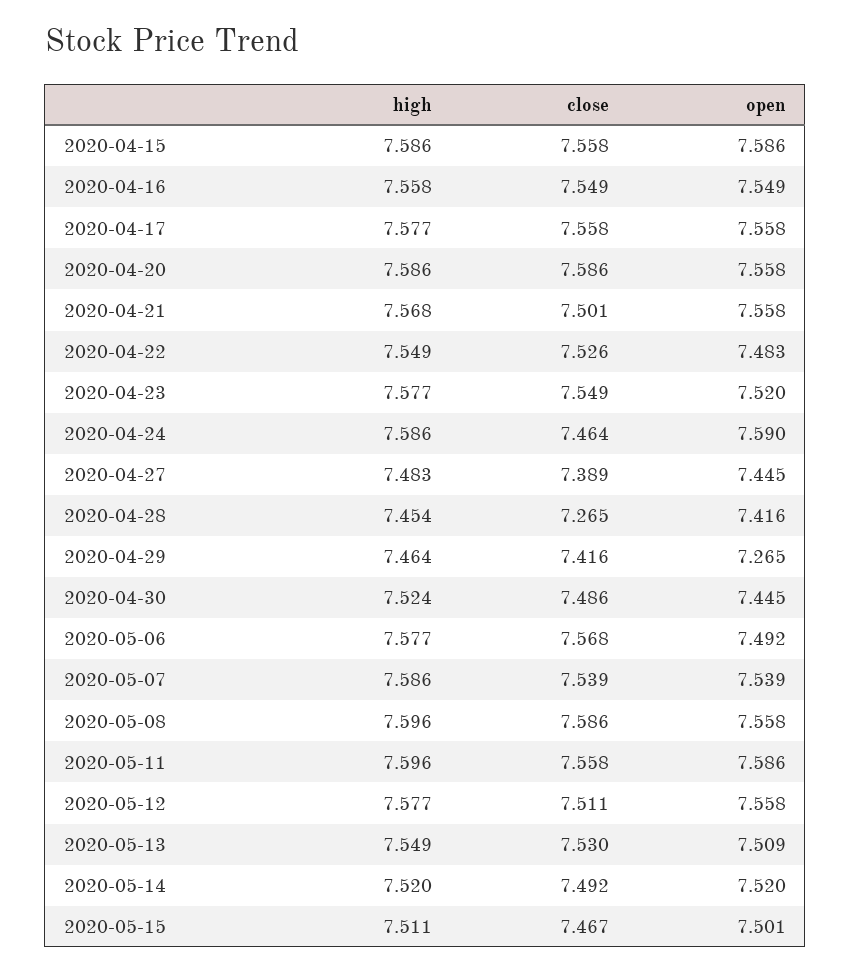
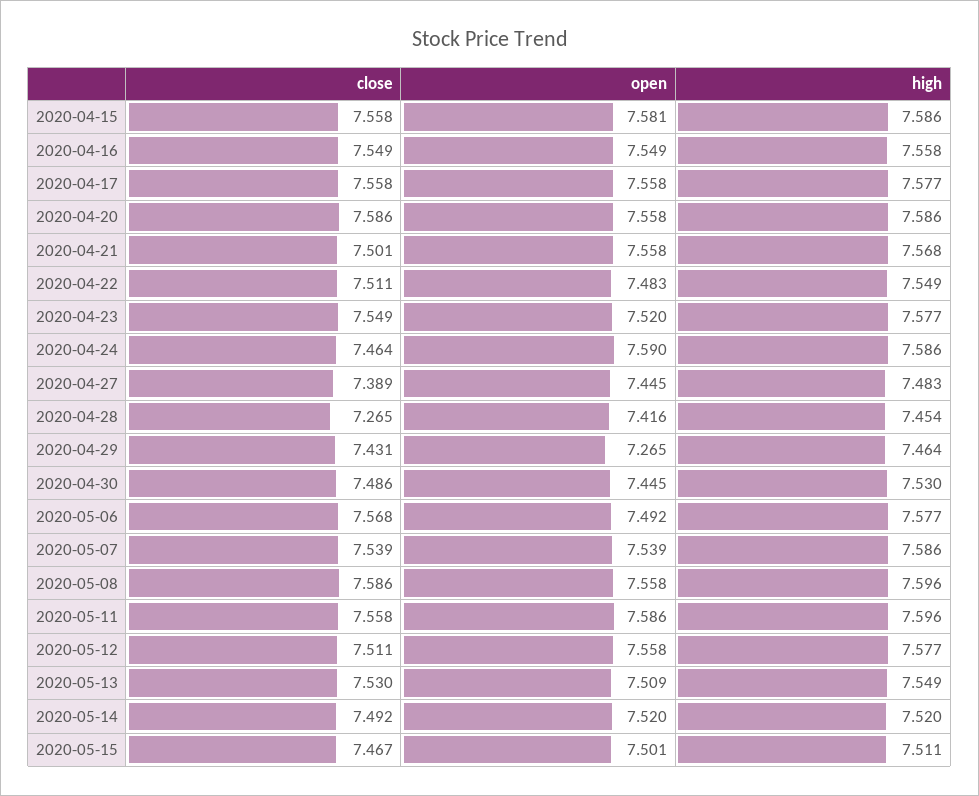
open, 2020-04-15: 7.586 -> 7.581
close, 2020-04-22: 7.526 -> 7.511
close, 2020-04-29: 7.416 -> 7.431
high, 2020-04-30: 7.524 -> 7.53

